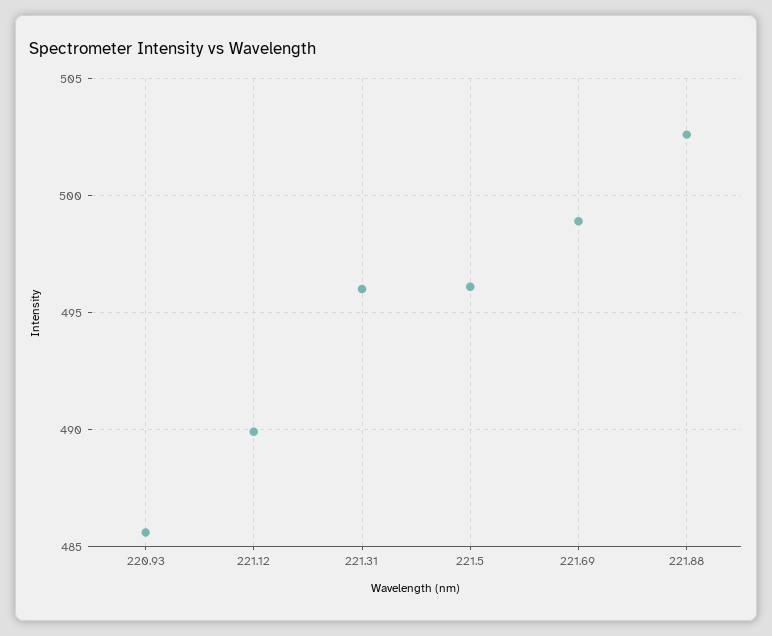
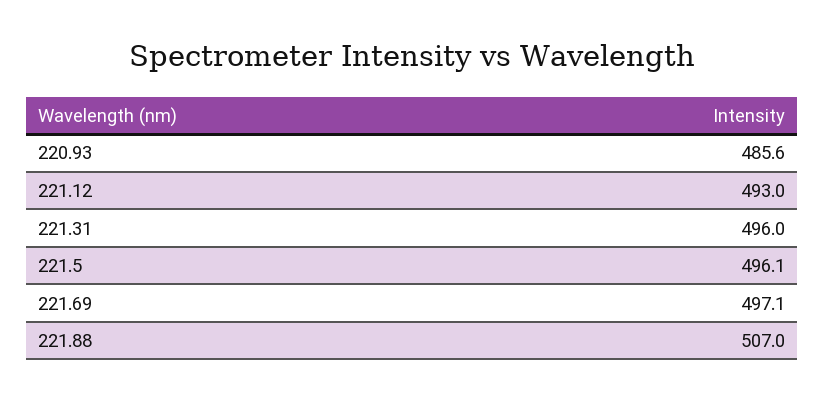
221.12: 490 -> 493
221.69: 499 -> 497.1
221.88: 502.5 -> 507

